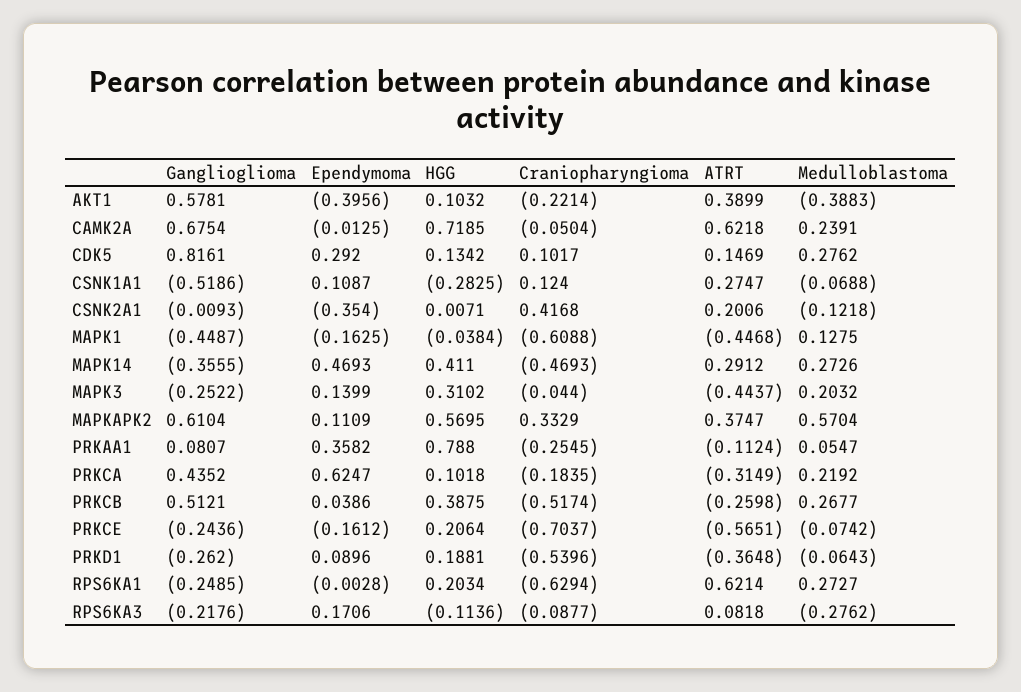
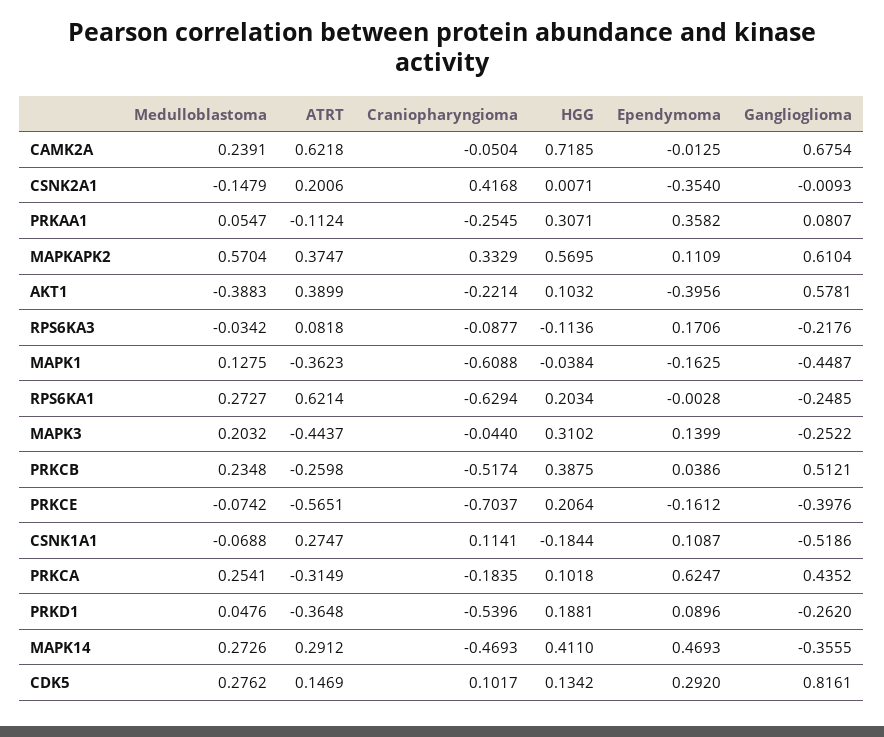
HGG, CSNK1A1: -0.2825 -> -0.1844
Craniopharyngioma, CSNK1A1: 0.124 -> 0.1141
Medulloblastoma, CSNK2A1: -0.1218 -> -0.1479
ATRT, MAPK1: -0.4468 -> -0.3623
HGG, PRKAA1: 0.788 -> 0.3071
Medulloblastoma, PRKCA: 0.2192 -> 0.2541
Medulloblastoma, PRKCB: 0.2677 -> 0.2348
Ganglioglioma, PRKCE: -0.2436 -> -0.3976
Medulloblastoma, PRKD1: -0.0643 -> 0.0476
Medulloblastoma, RPS6KA3: -0.2762 -> -0.0342

